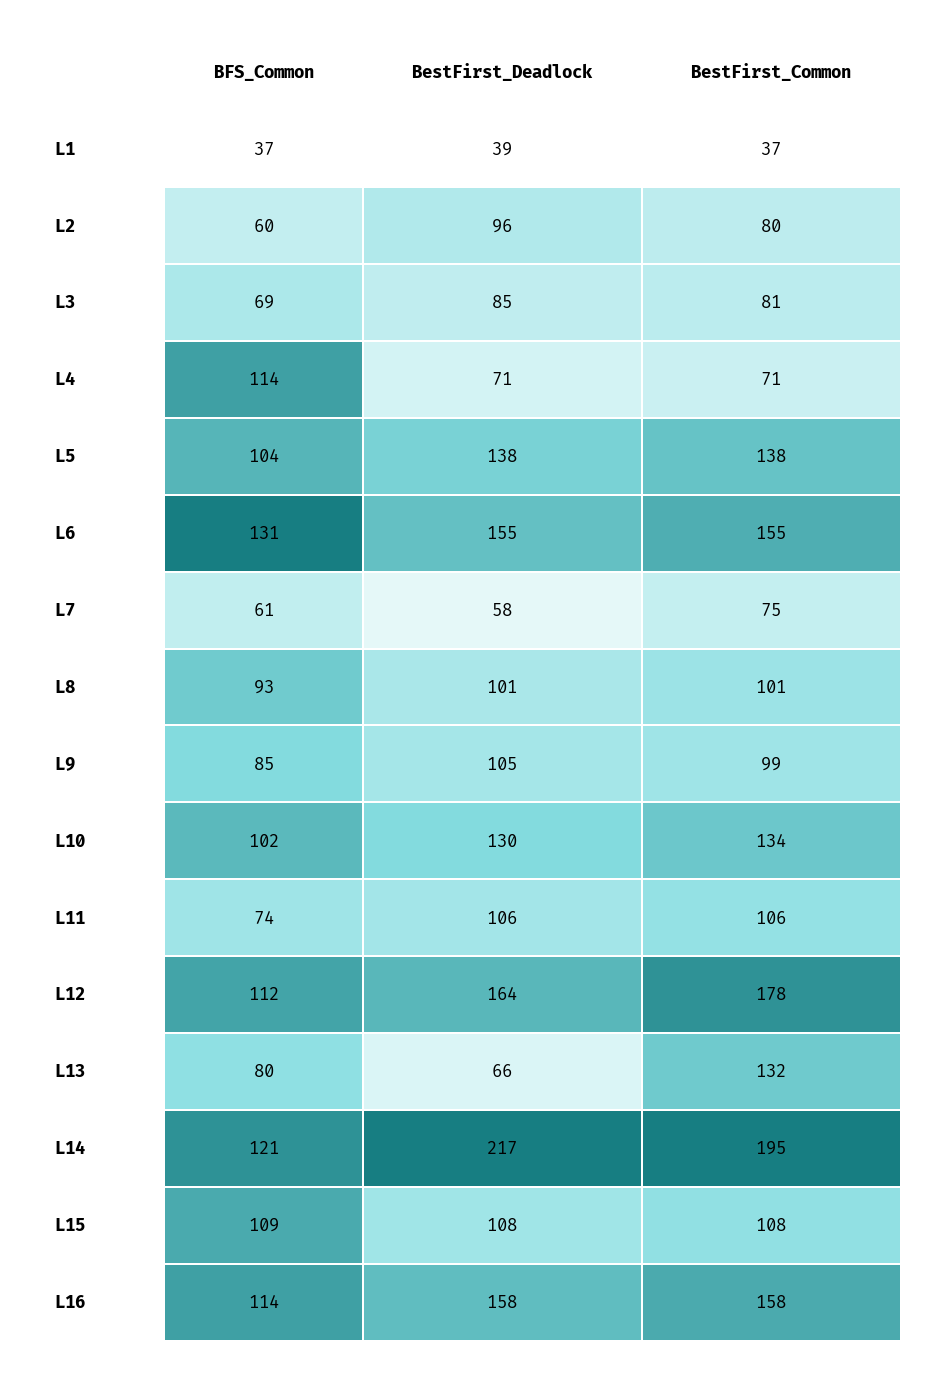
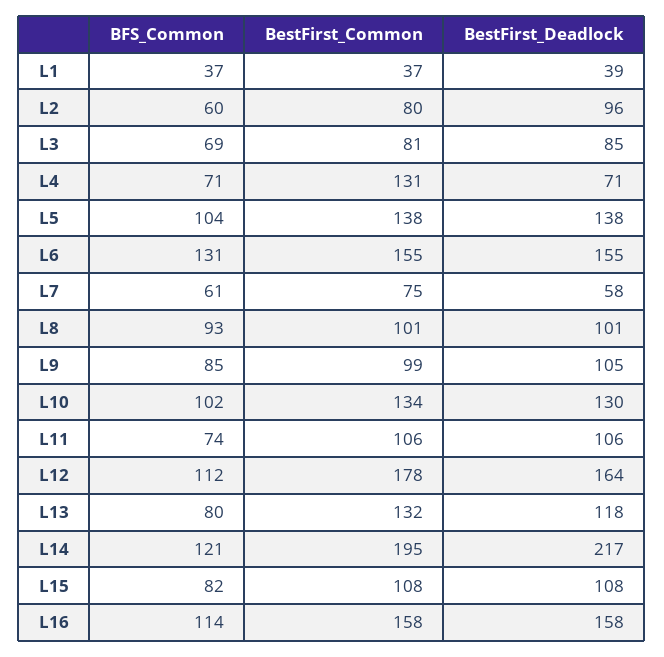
BFS_Common, L4: 114 -> 71
BestFirst_Common, L4: 71 -> 131
BestFirst_Deadlock, L13: 66 -> 118
BFS_Common, L15: 109 -> 82

